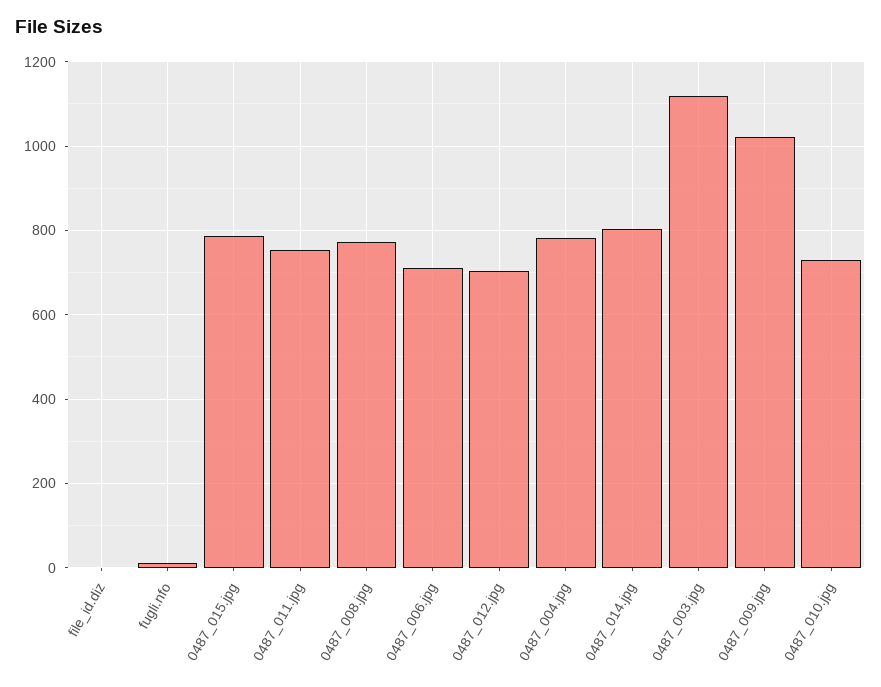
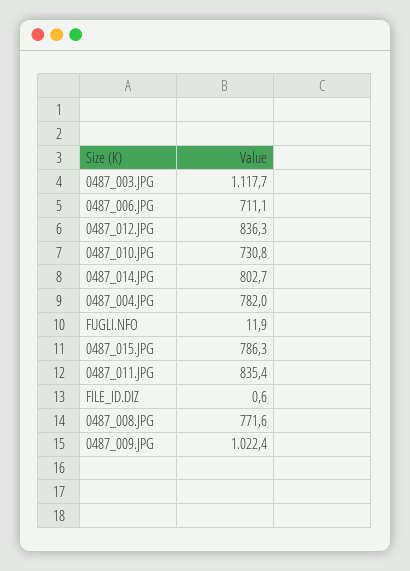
0487_011.jpg: 760 -> 835.4
0487_012.jpg: 700 -> 836.3

